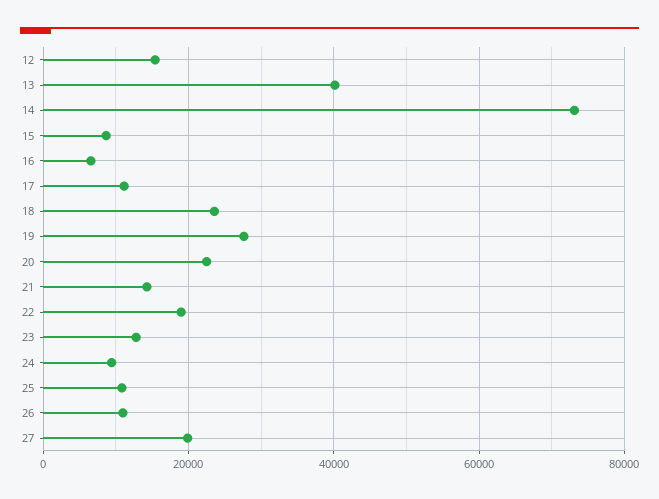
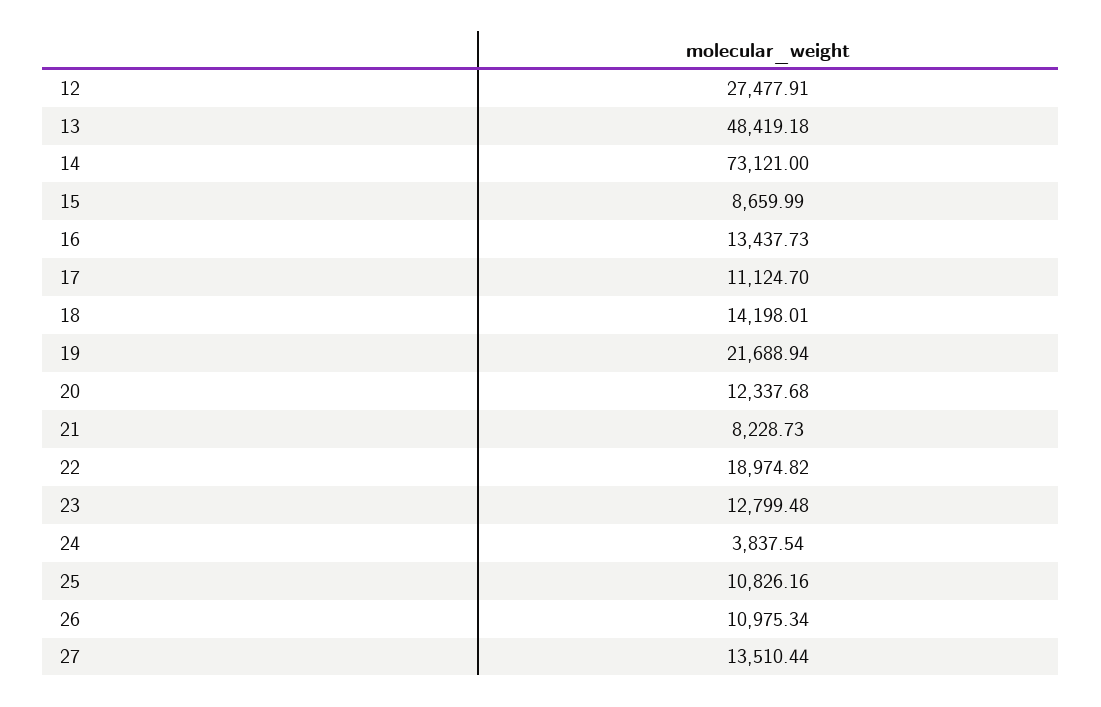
12: 16000 -> 27477.91
13: 40000 -> 48419.18
16: 6000 -> 13437.73
18: 24000 -> 14198.01
19: 28000 -> 21688.94
20: 22000 -> 12337.68
21: 14000 -> 8228.73
24: 10000 -> 3837.54
27: 20000 -> 13510.44

